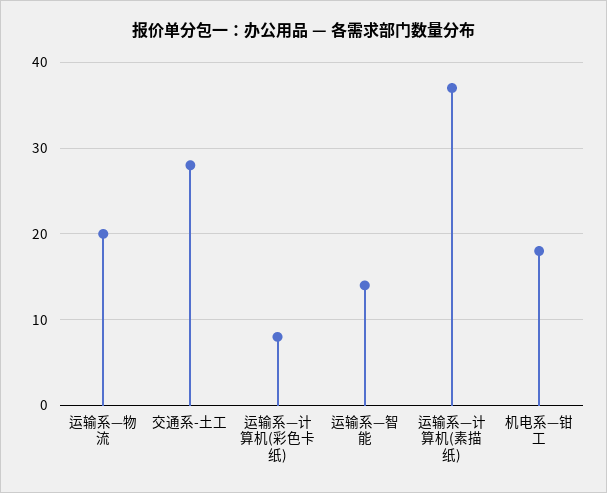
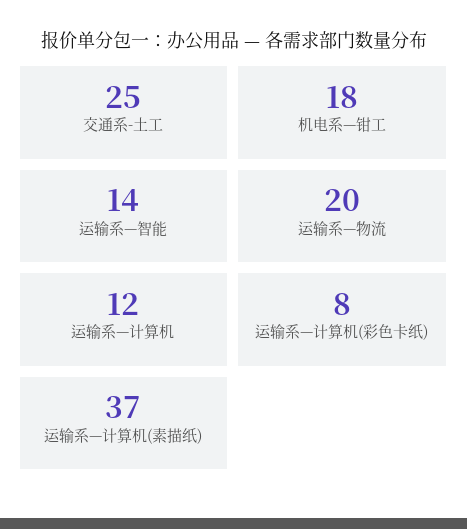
交通系-土工: 28 -> 25
运输系—计算机: none -> 12

